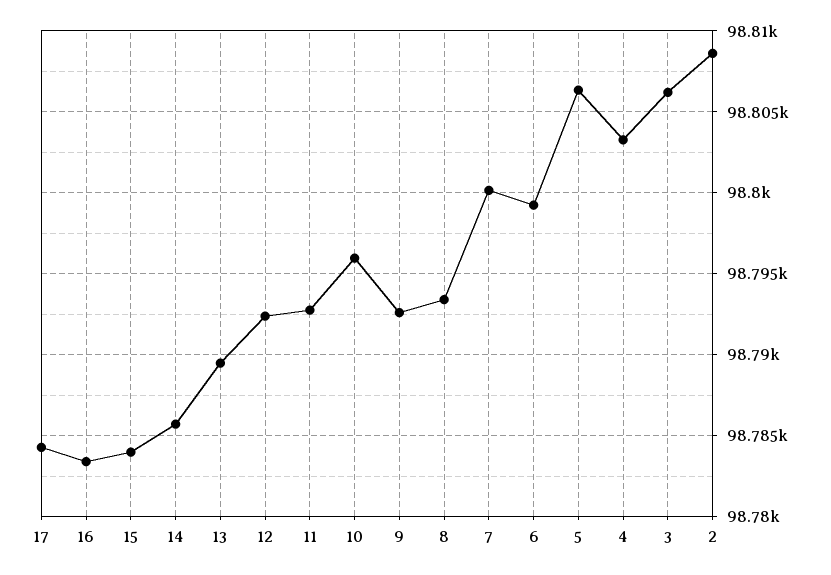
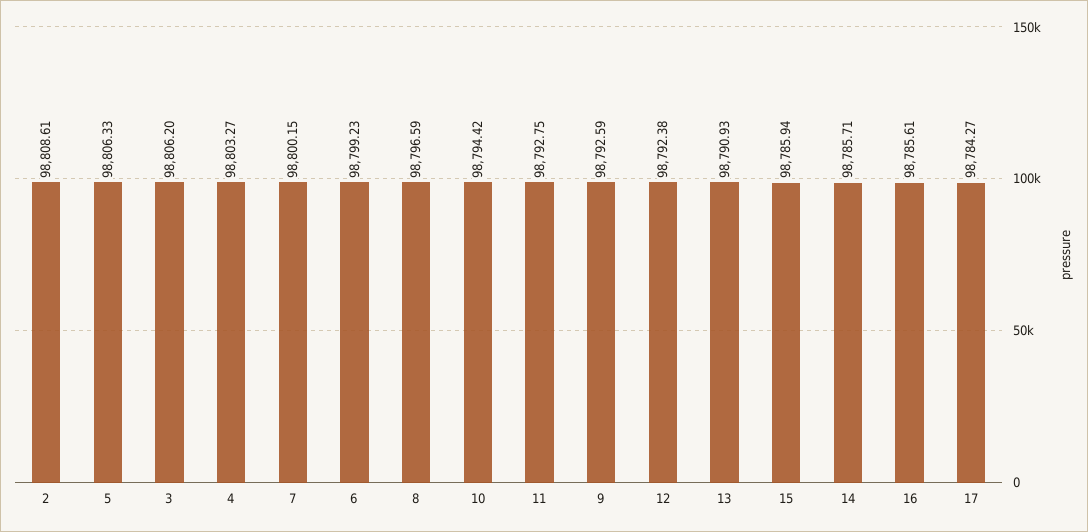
16: 98783.5 -> 98785.61
15: 98784 -> 98785.94
13: 98789.5 -> 98790.93
10: 98796 -> 98794.42
8: 98793.5 -> 98796.59

